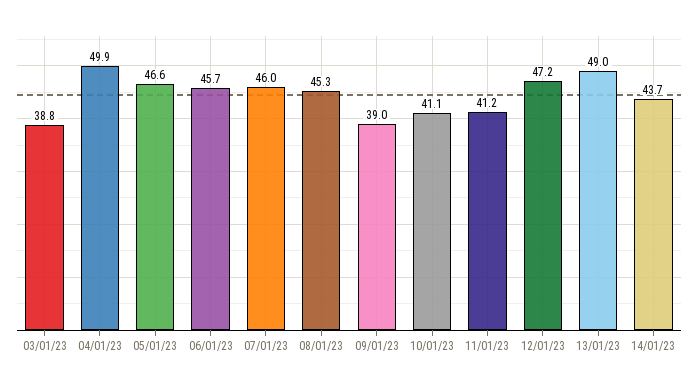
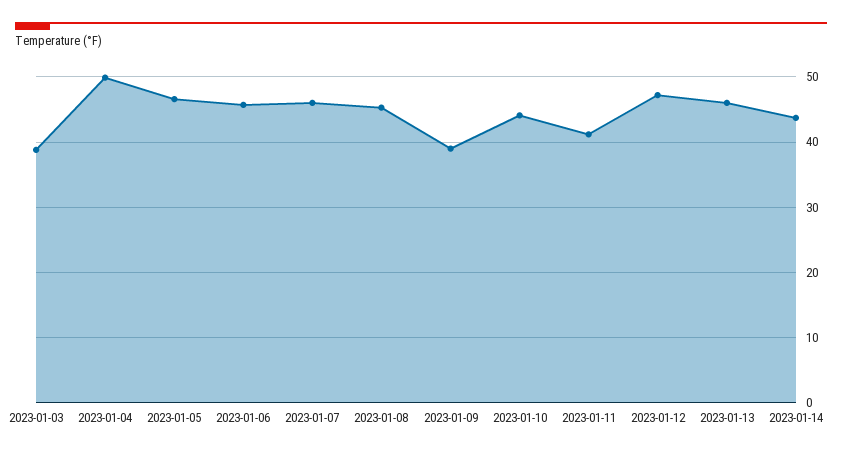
10/01/23: 41.1 -> 44
13/01/23: 49 -> 46

